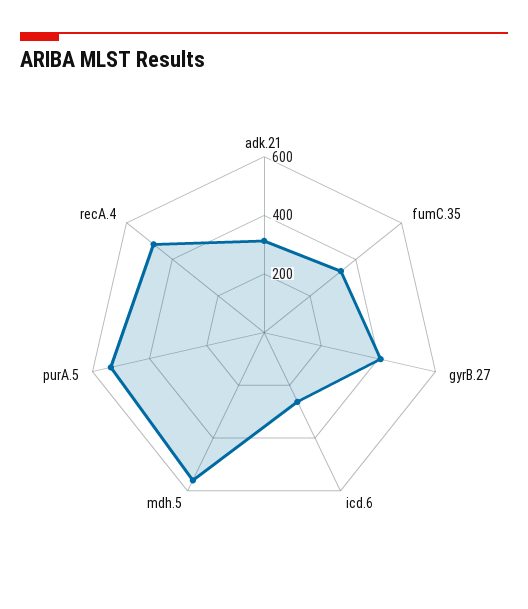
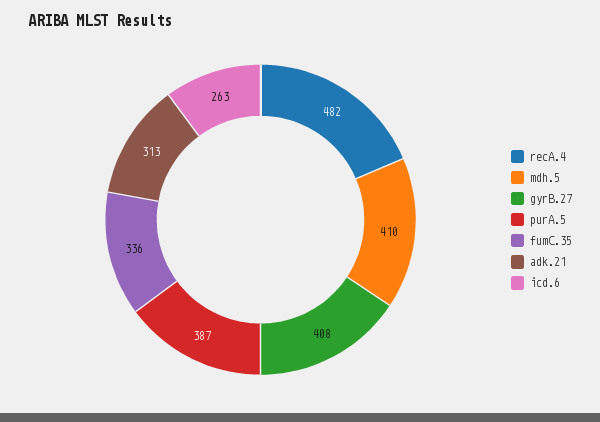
mdh.5: 550 -> 410
purA.5: 550 -> 387

